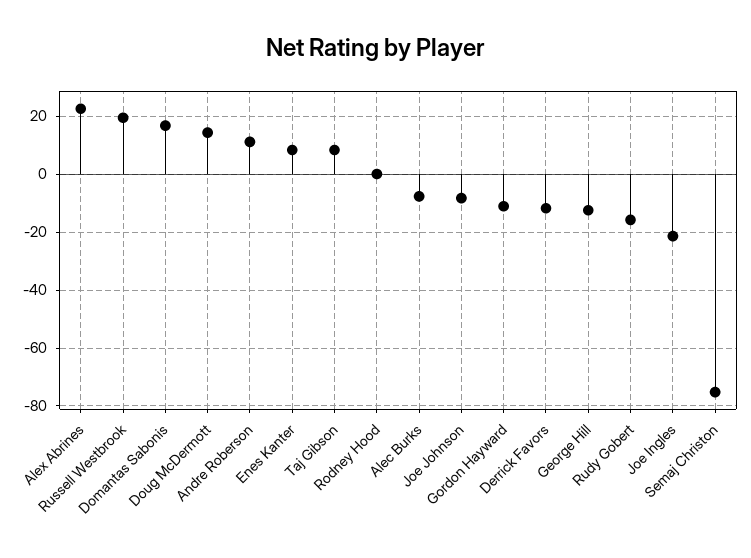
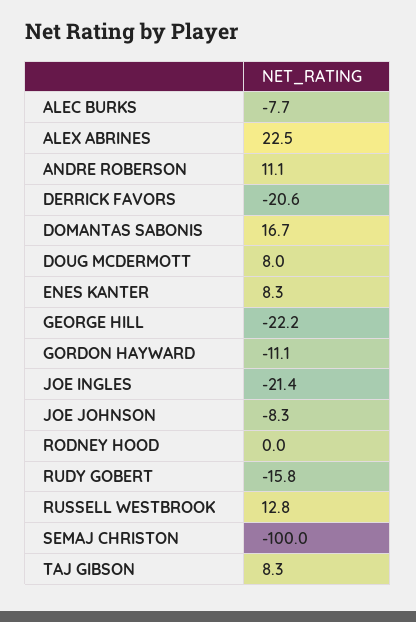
Russell Westbrook: 20 -> 12.8
Doug McDermott: 15 -> 8
Derrick Favors: -12.5 -> -20.6
George Hill: -12.5 -> -22.2
Semaj Christon: -75 -> -100

